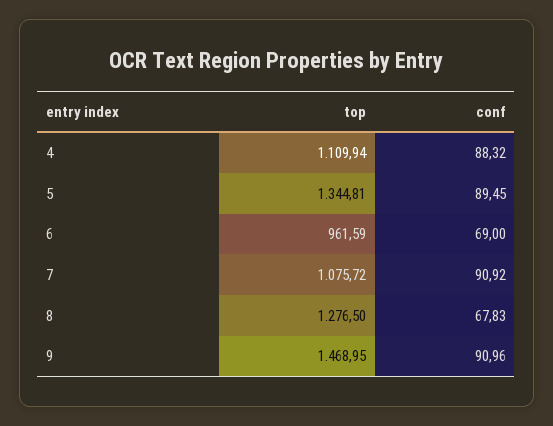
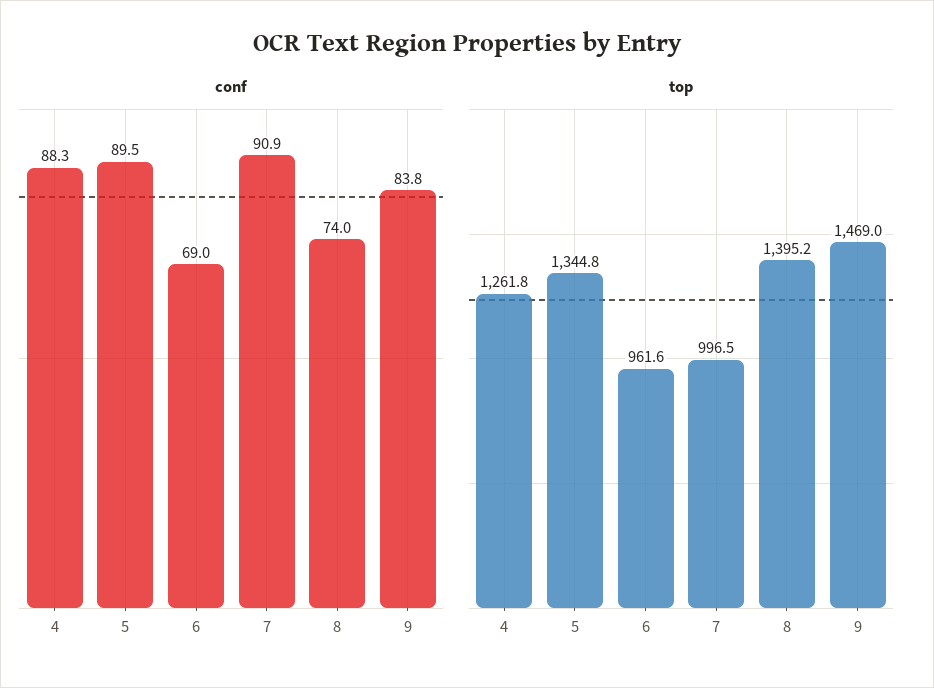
top, 4: 1109.94 -> 1261.8
top, 7: 1075.72 -> 996.5
top, 8: 1276.5 -> 1395.2
conf, 8: 67.83 -> 74
conf, 9: 90.96 -> 83.8

